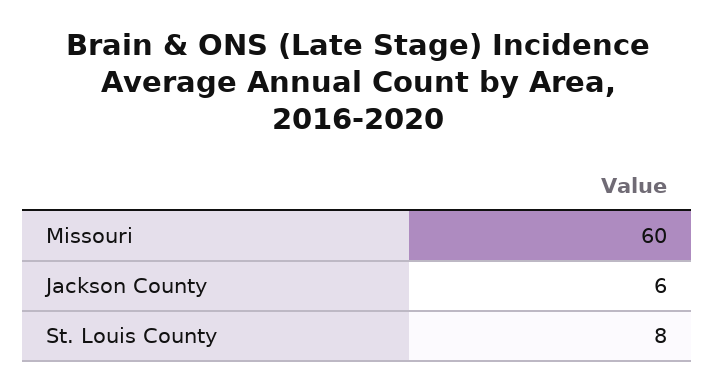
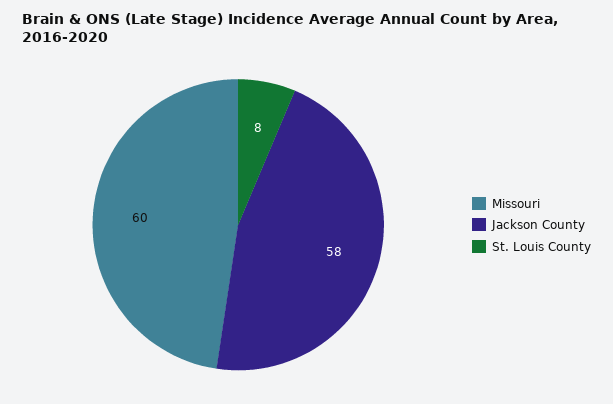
Jackson County: 6 -> 58

